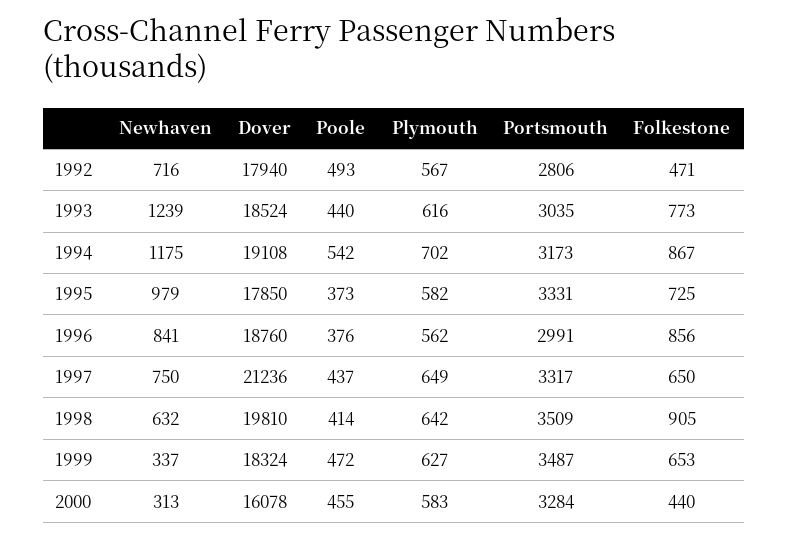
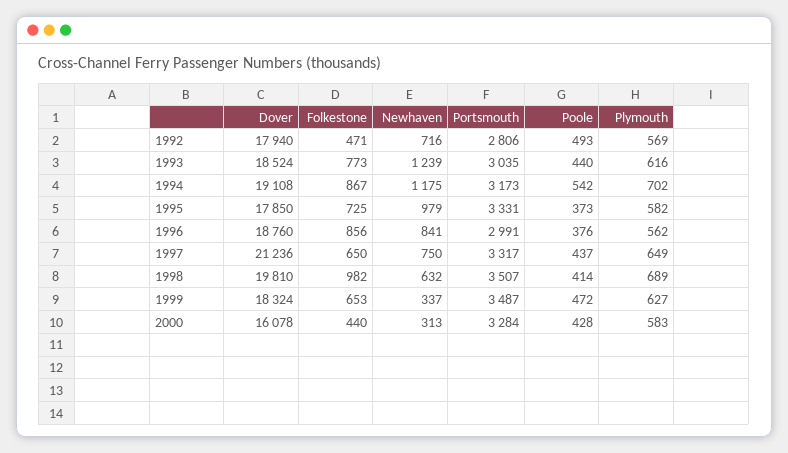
Plymouth, 1992: 567 -> 569
Plymouth, 1998: 642 -> 689
Portsmouth, 1998: 3509 -> 3507
Folkestone, 1998: 905 -> 982
Poole, 2000: 455 -> 428

